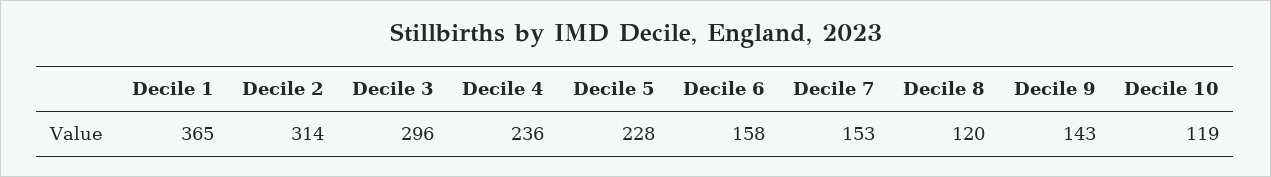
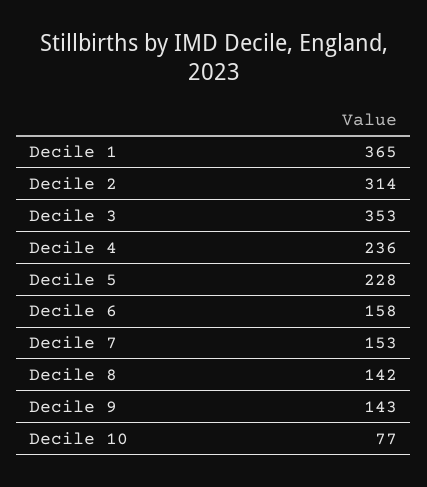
Decile 3: 296 -> 353
Decile 8: 120 -> 142
Decile 10: 119 -> 77

